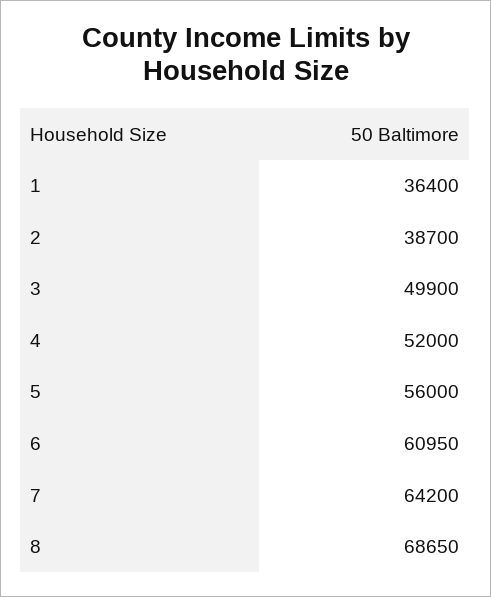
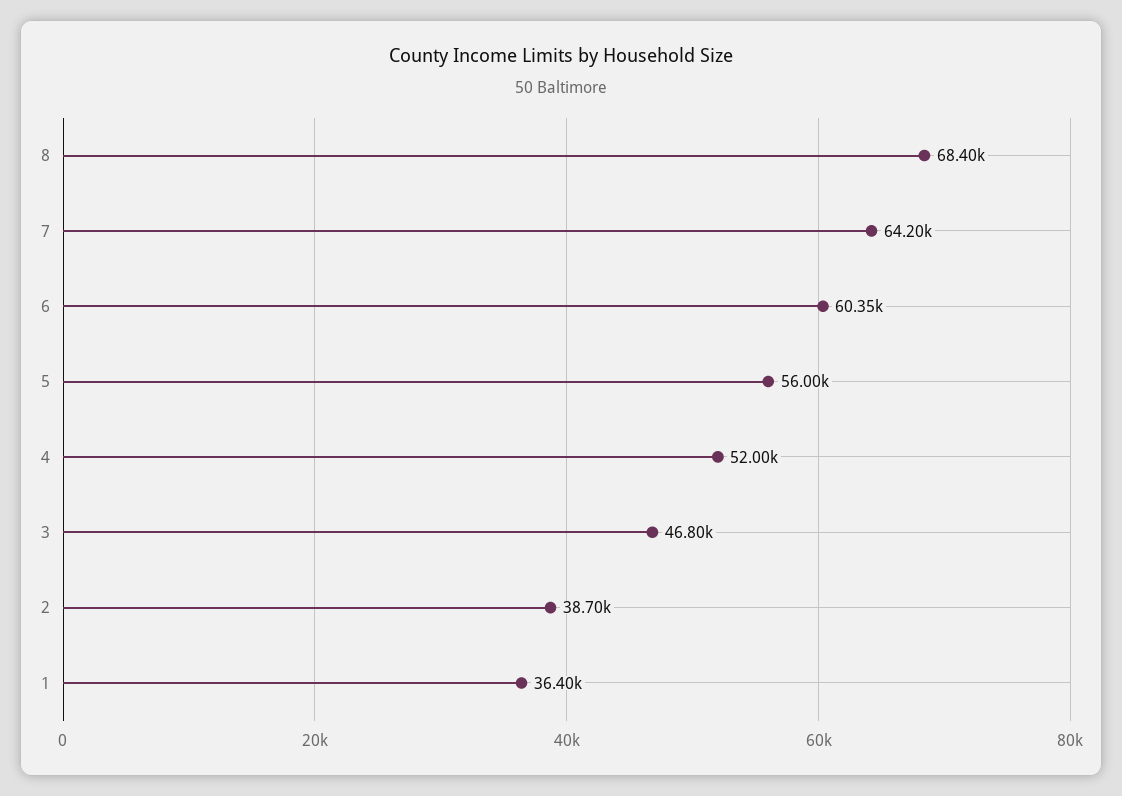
3: 49900 -> 46800
6: 60950 -> 60350
8: 68650 -> 68400

